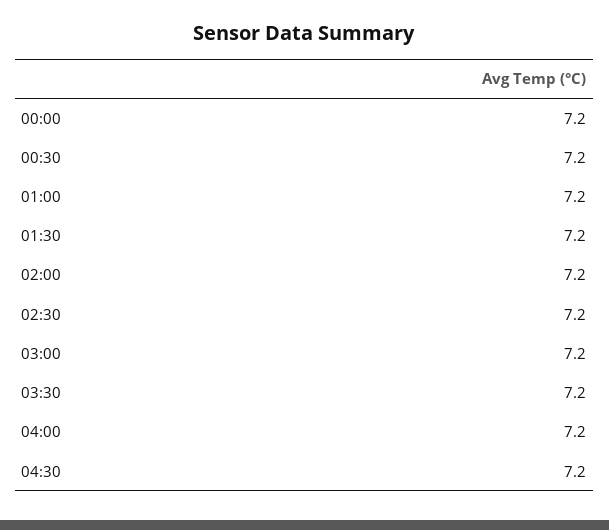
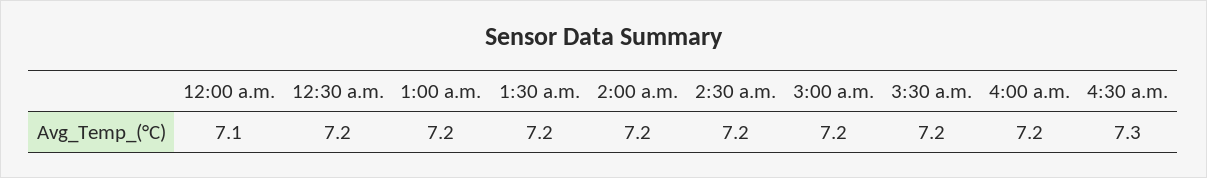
00:00: 7.2 -> 7.1
04:30: 7.2 -> 7.3

